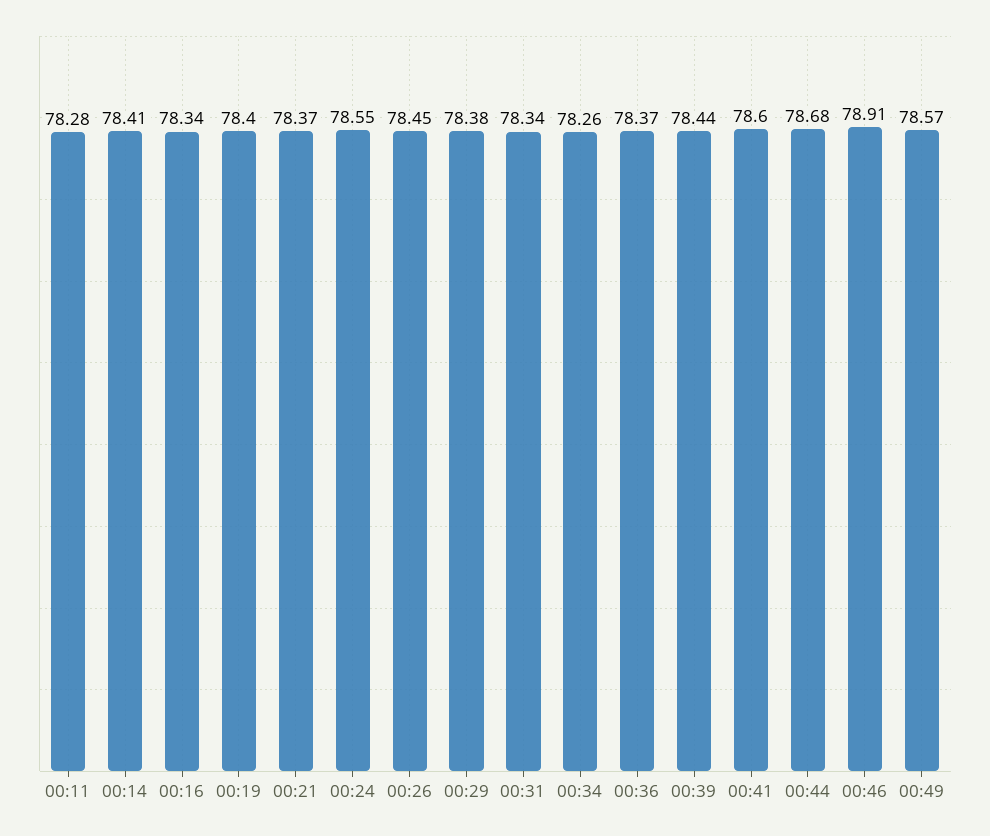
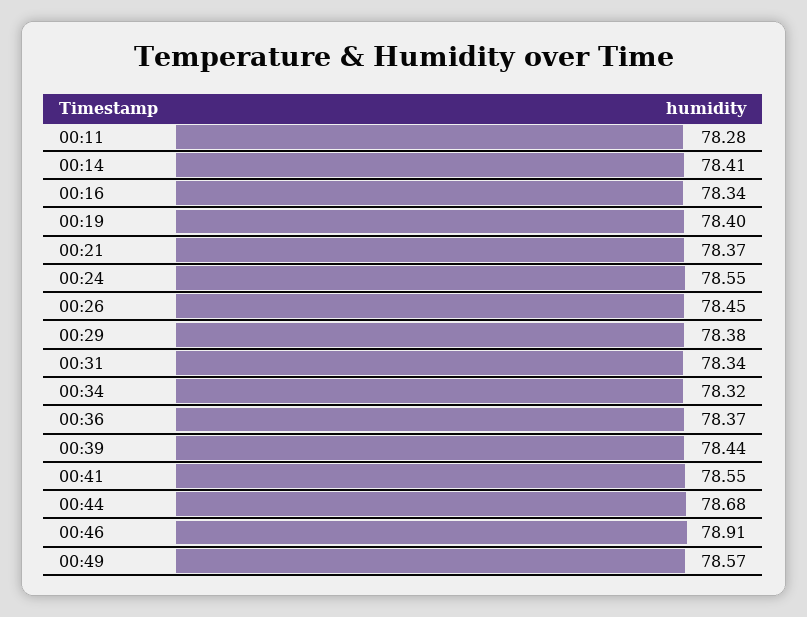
00:34: 78.26 -> 78.32
00:41: 78.6 -> 78.55

